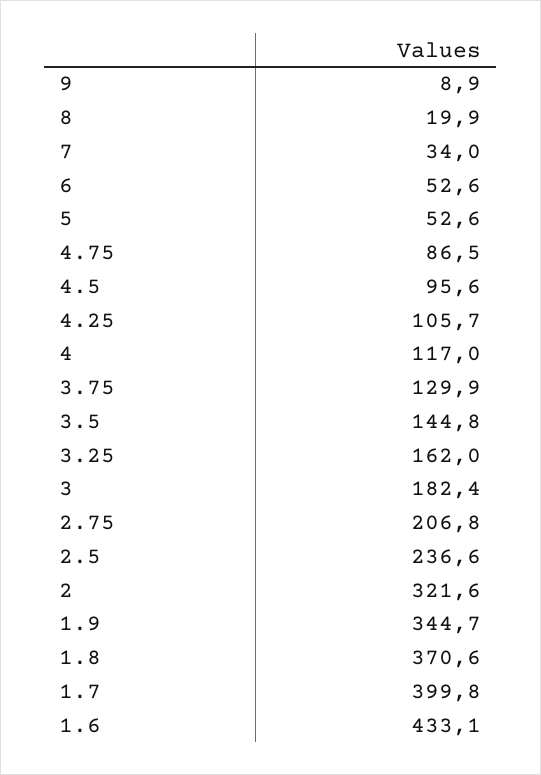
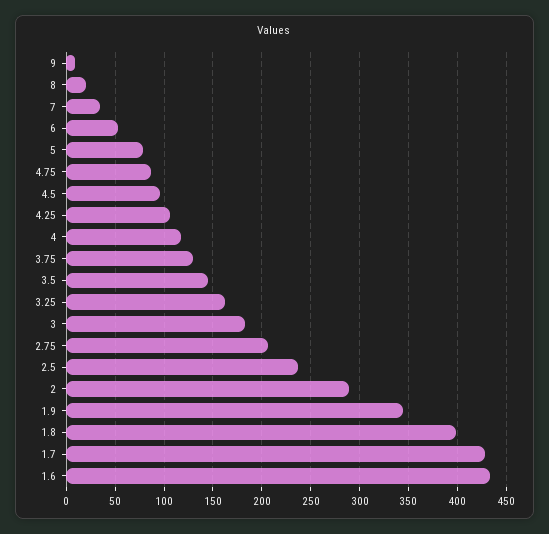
5: 52.6 -> 80
2: 321.6 -> 290
1.8: 370.6 -> 400
1.7: 399.8 -> 430

